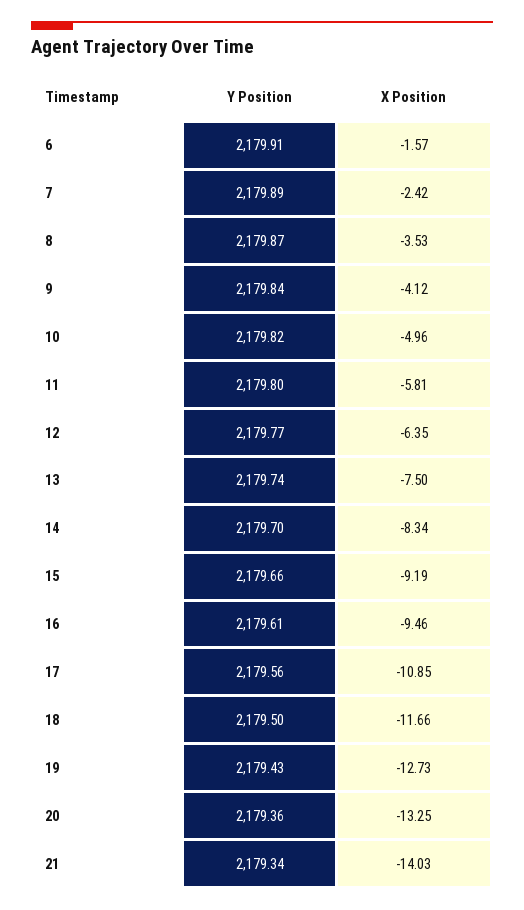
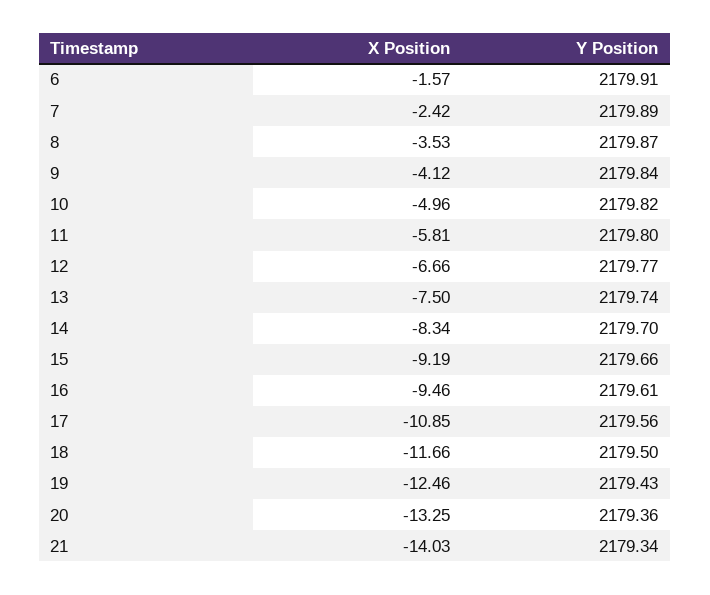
X Position, 12: -6.35 -> -6.66
X Position, 19: -12.73 -> -12.46

